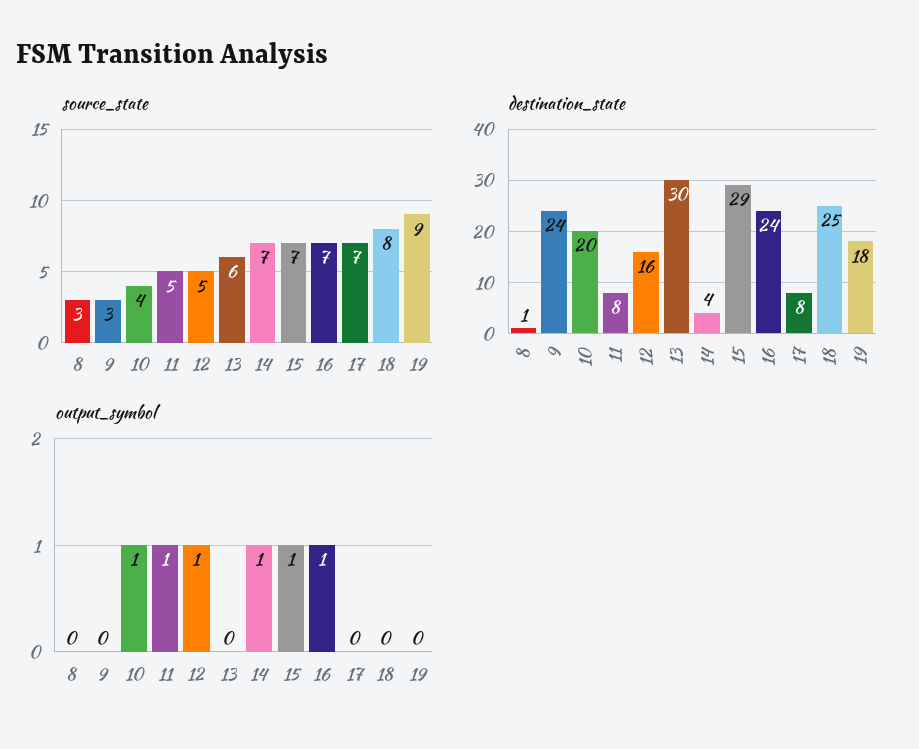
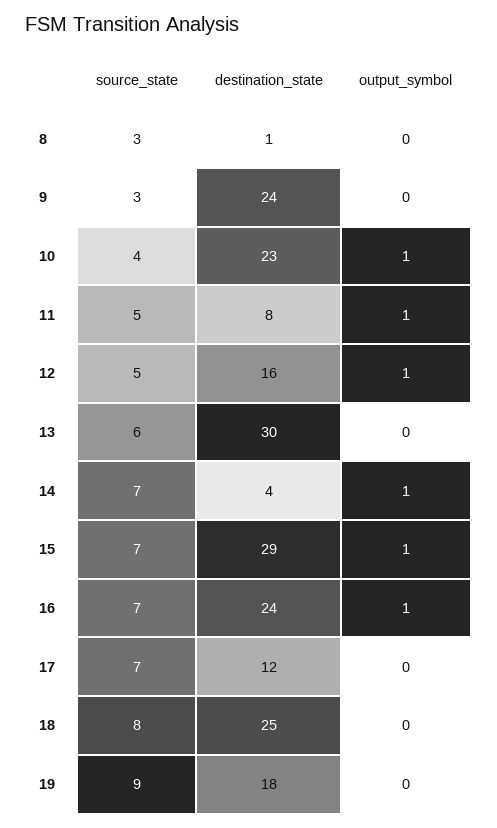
destination_state, 10: 20 -> 23
destination_state, 17: 8 -> 12

